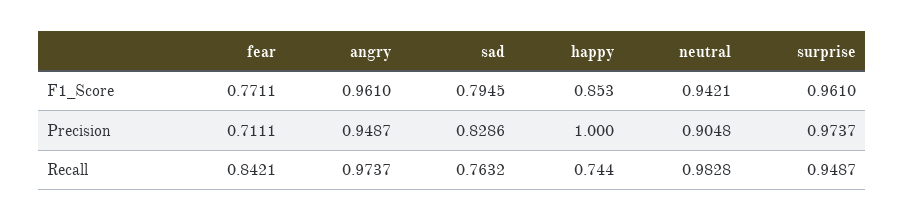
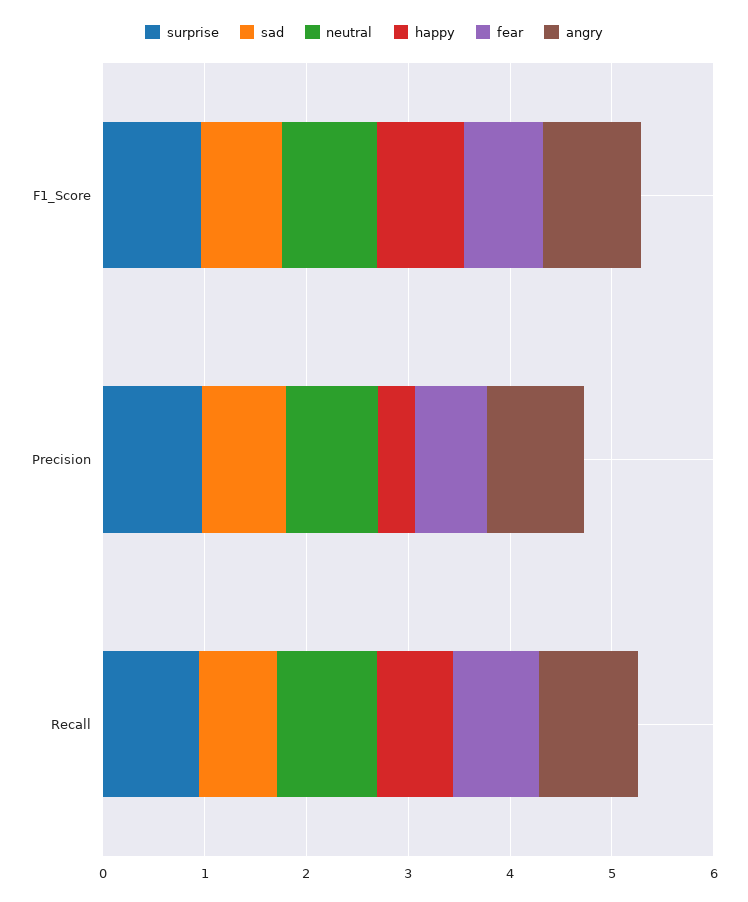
happy, Precision: 1 -> 0.4

